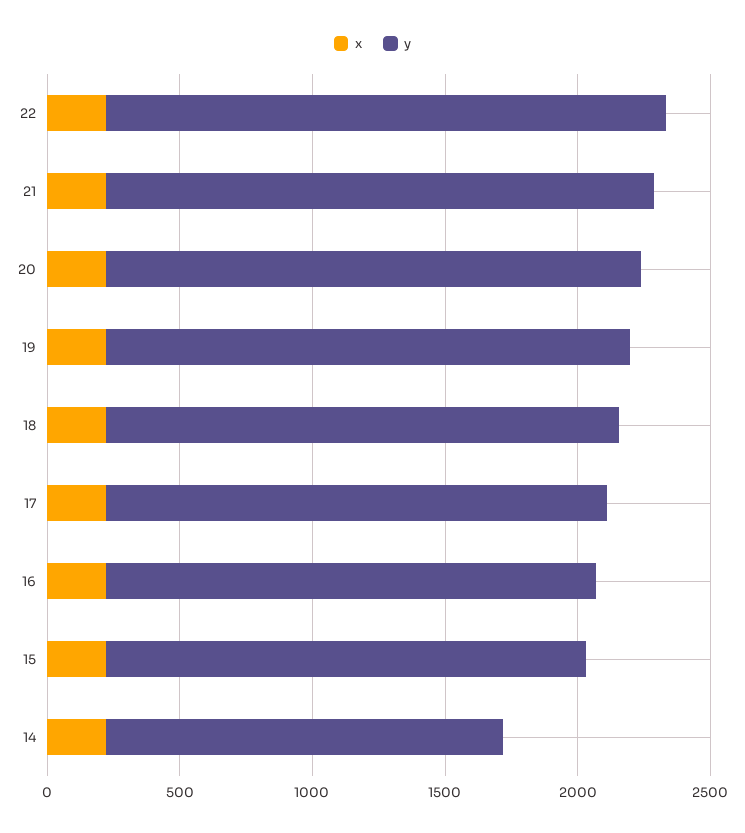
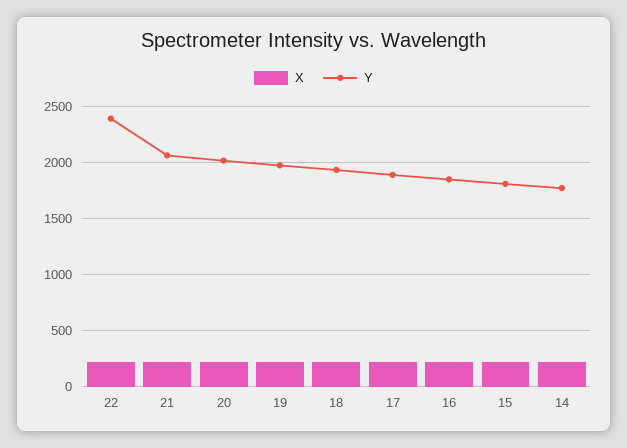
y, 22: 2100 -> 2400
y, 14: 1500 -> 1800

